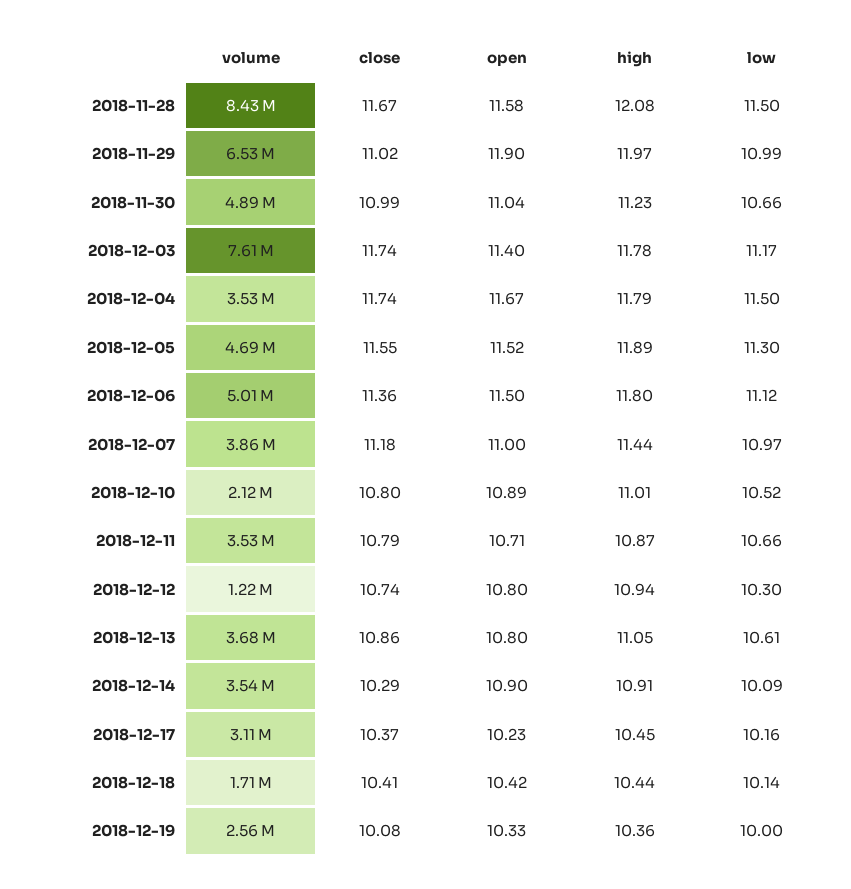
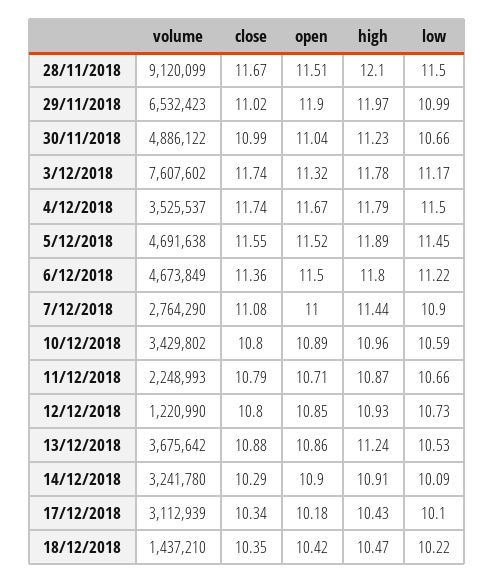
volume, 2018-11-28: 8430000 -> 9120099
open, 2018-11-28: 11.58 -> 11.51
high, 2018-11-28: 12.08 -> 12.1
open, 2018-12-03: 11.4 -> 11.32
low, 2018-12-05: 11.3 -> 11.45
volume, 2018-12-06: 5010000 -> 4673849
low, 2018-12-06: 11.12 -> 11.22
volume, 2018-12-07: 3860000 -> 2764290
close, 2018-12-07: 11.18 -> 11.08
low, 2018-12-07: 10.97 -> 10.9
volume, 2018-12-10: 2120000 -> 3429802
high, 2018-12-10: 11.01 -> 10.96
low, 2018-12-10: 10.52 -> 10.59
volume, 2018-12-11: 3530000 -> 2248993
close, 2018-12-12: 10.74 -> 10.8
open, 2018-12-12: 10.8 -> 10.85
high, 2018-12-12: 10.94 -> 10.93
low, 2018-12-12: 10.3 -> 10.73
close, 2018-12-13: 10.86 -> 10.88
open, 2018-12-13: 10.8 -> 10.86
high, 2018-12-13: 11.05 -> 11.24
low, 2018-12-13: 10.61 -> 10.53
volume, 2018-12-14: 3540000 -> 3241780
close, 2018-12-17: 10.37 -> 10.34
open, 2018-12-17: 10.23 -> 10.18
high, 2018-12-17: 10.45 -> 10.43
low, 2018-12-17: 10.16 -> 10.1
volume, 2018-12-18: 1710000 -> 1437210
close, 2018-12-18: 10.41 -> 10.35
high, 2018-12-18: 10.44 -> 10.47
low, 2018-12-18: 10.14 -> 10.22
volume, 2018-12-19: 2560000 -> none
close, 2018-12-19: 10.08 -> none
open, 2018-12-19: 10.33 -> none
high, 2018-12-19: 10.36 -> none
low, 2018-12-19: 10 -> none

